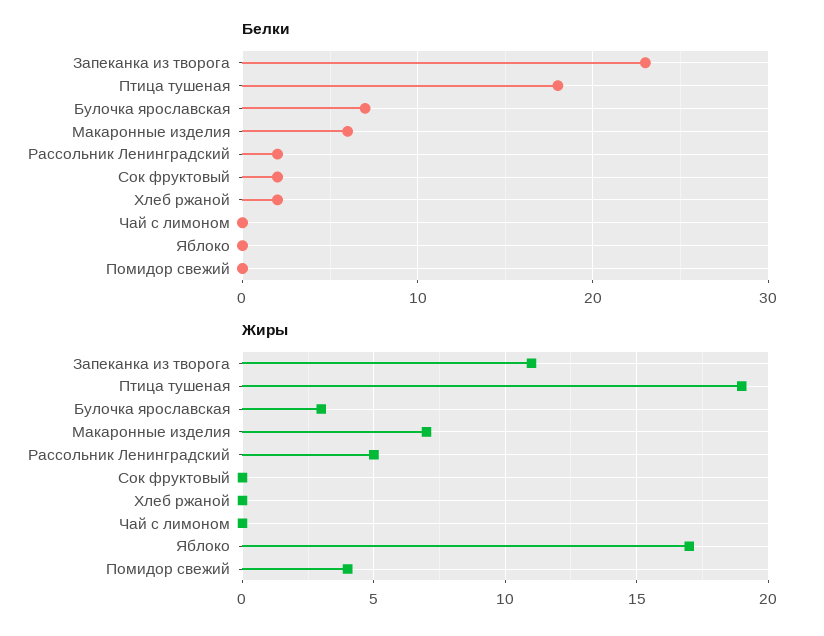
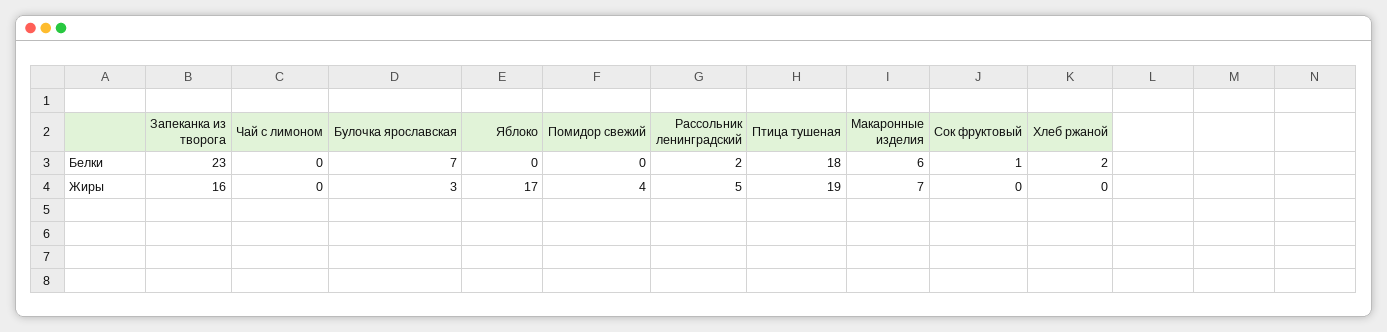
Белки, Сок фруктовый: 2 -> 1
Жиры, Запеканка из творога: 11 -> 16

